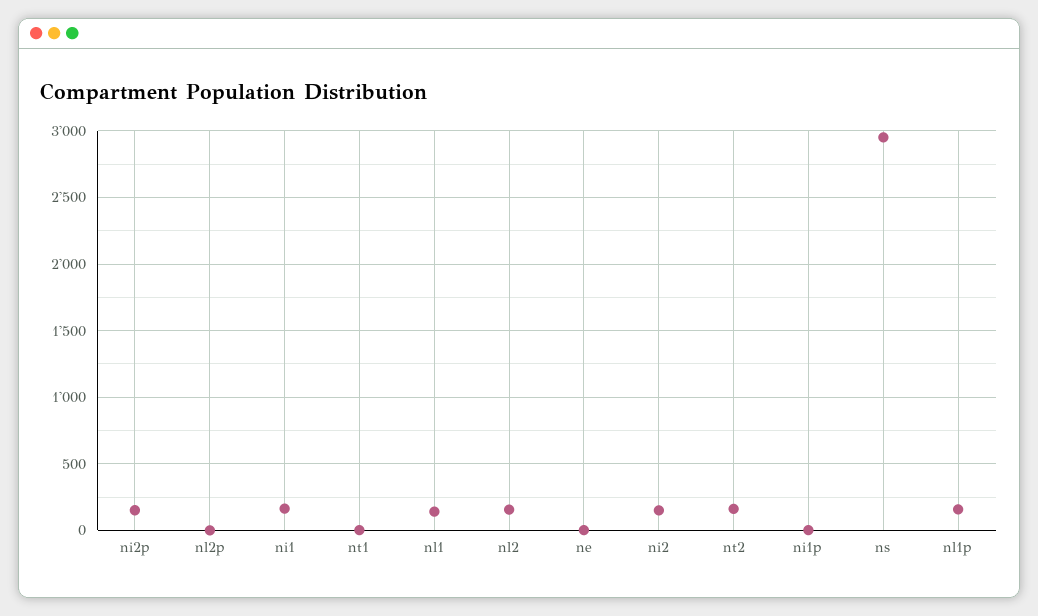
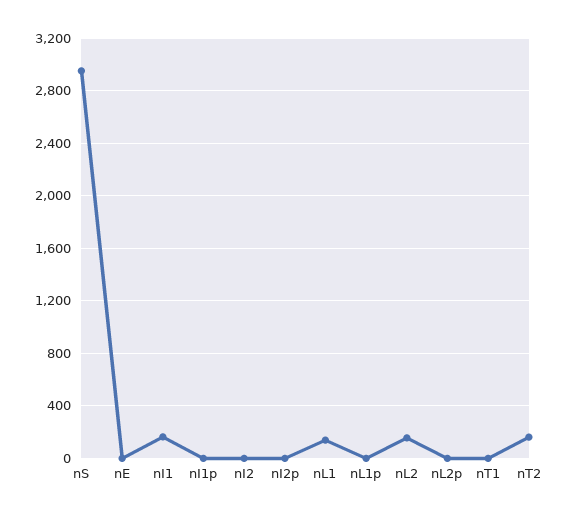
ni2p: 150 -> 0
ni2: 150 -> 0
nl1p: 150 -> 0

